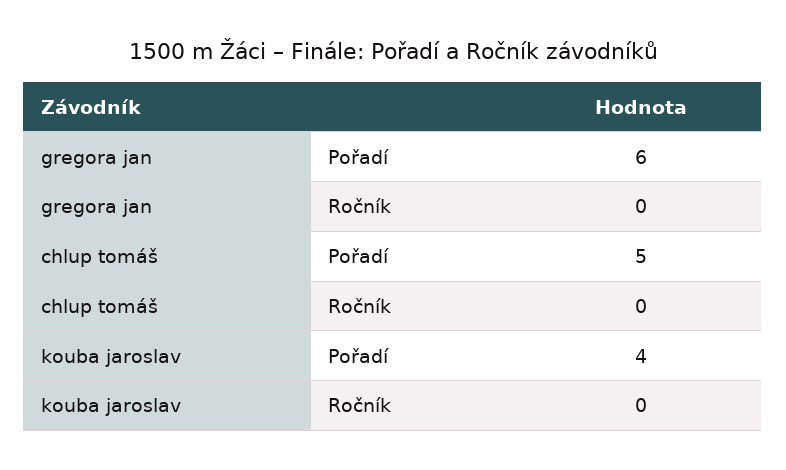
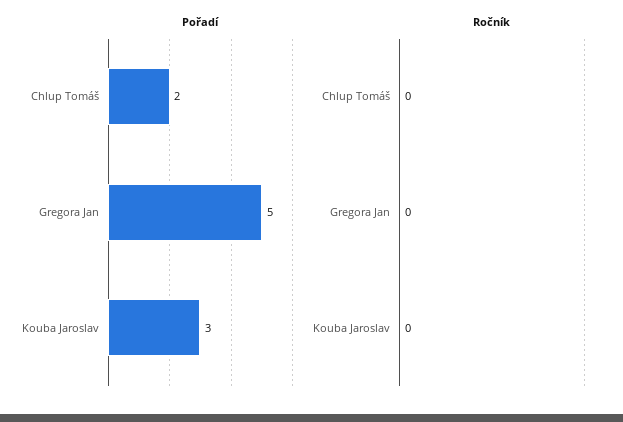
Pořadí, gregora jan: 6 -> 5
Pořadí, chlup tomáš: 5 -> 2
Pořadí, kouba jaroslav: 4 -> 3

